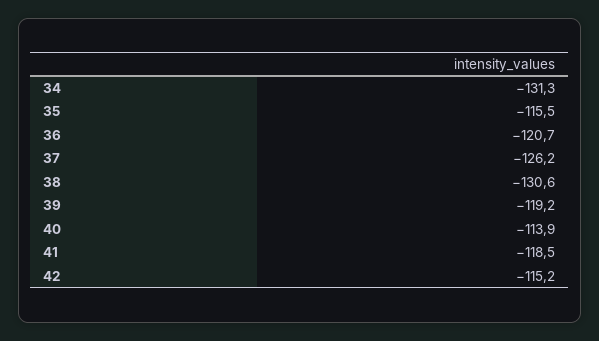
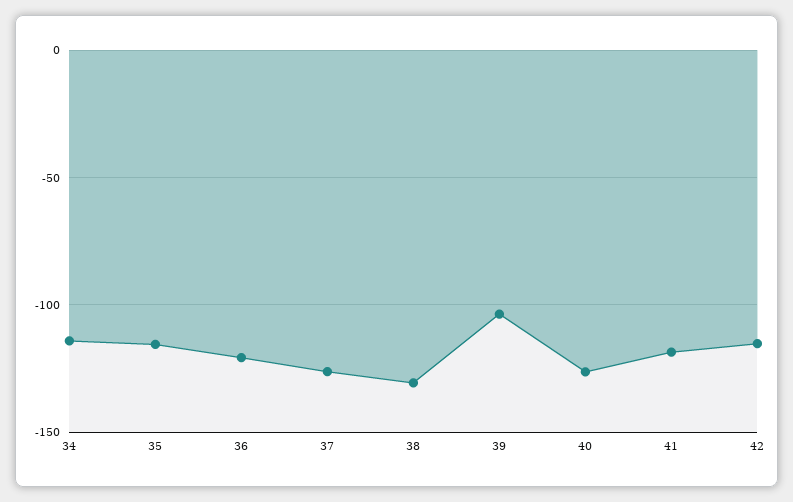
34: -131.3 -> -115
39: -119.2 -> -105
40: -113.9 -> -125

